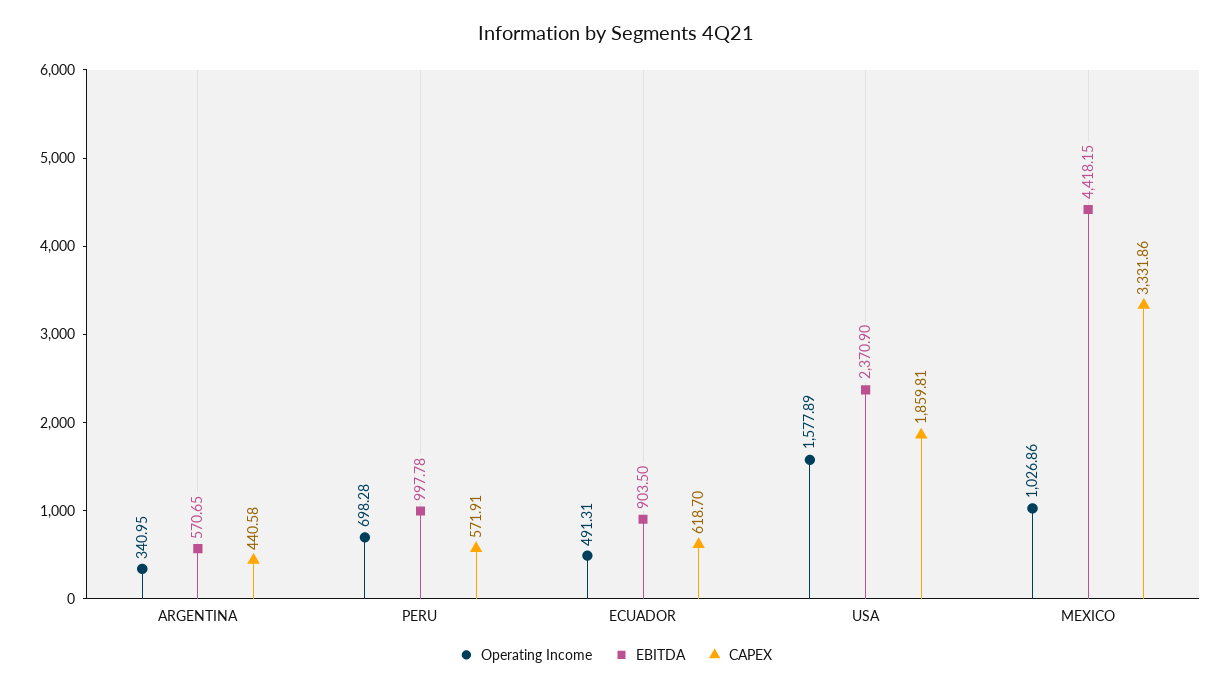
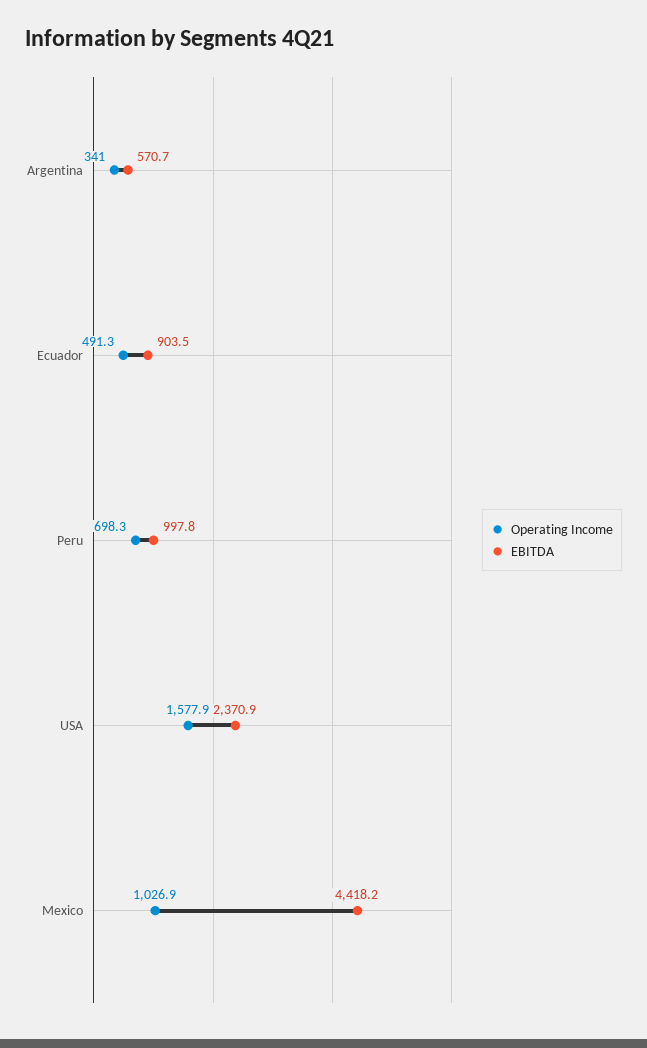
CAPEX, ARGENTINA: 440.58 -> none
CAPEX, PERU: 571.91 -> none
CAPEX, ECUADOR: 618.7 -> none
CAPEX, USA: 1859.81 -> none
CAPEX, MEXICO: 3331.86 -> none

